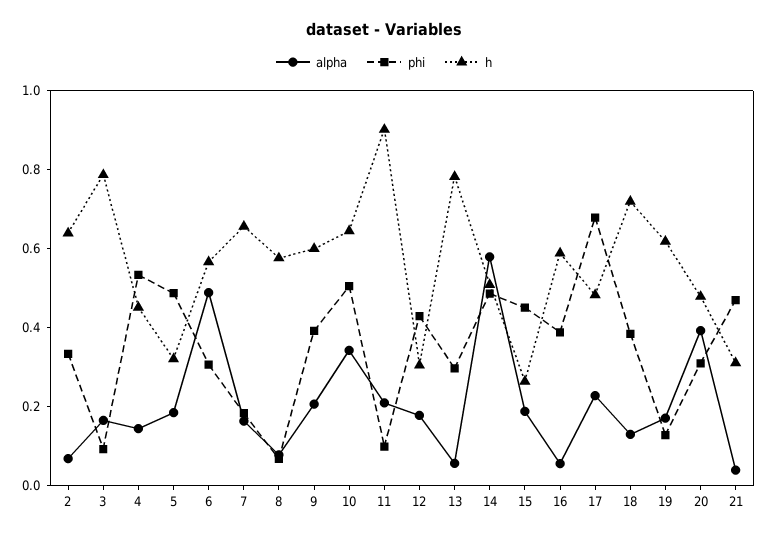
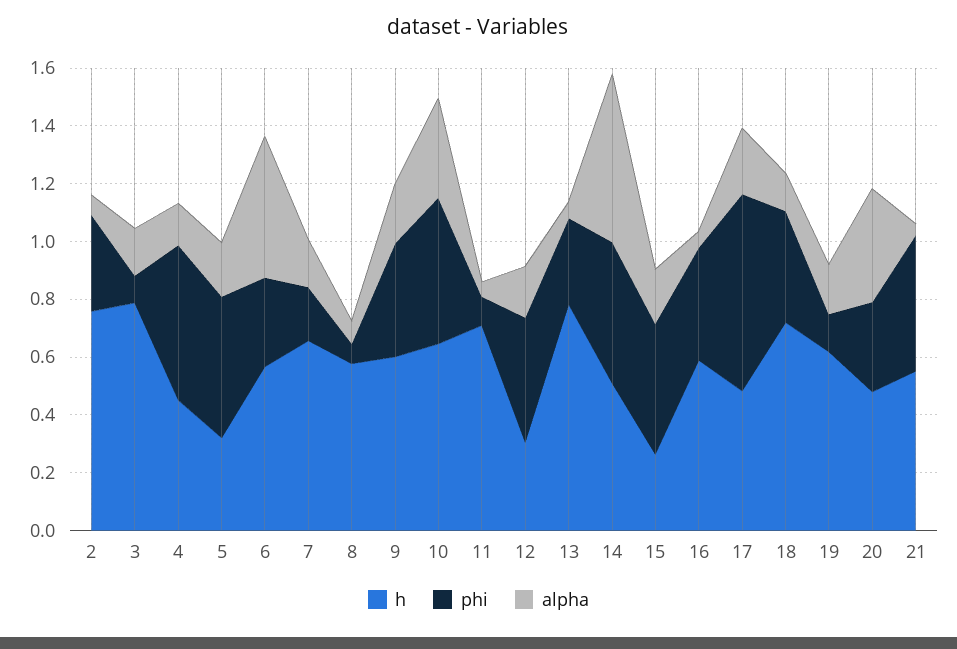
h, 2: 0.65 -> 0.75
alpha, 11: 0.2 -> 0.05
h, 11: 0.9 -> 0.7
h, 21: 0.3 -> 0.55

